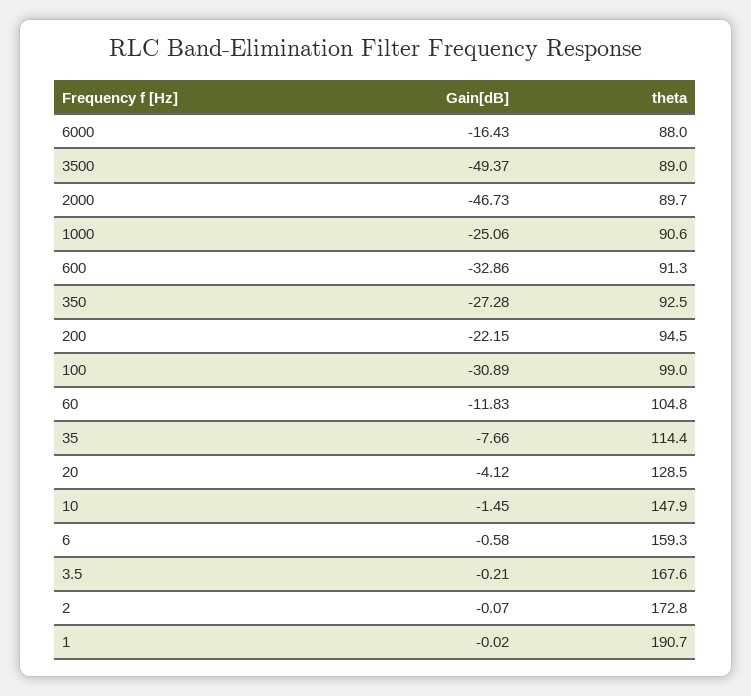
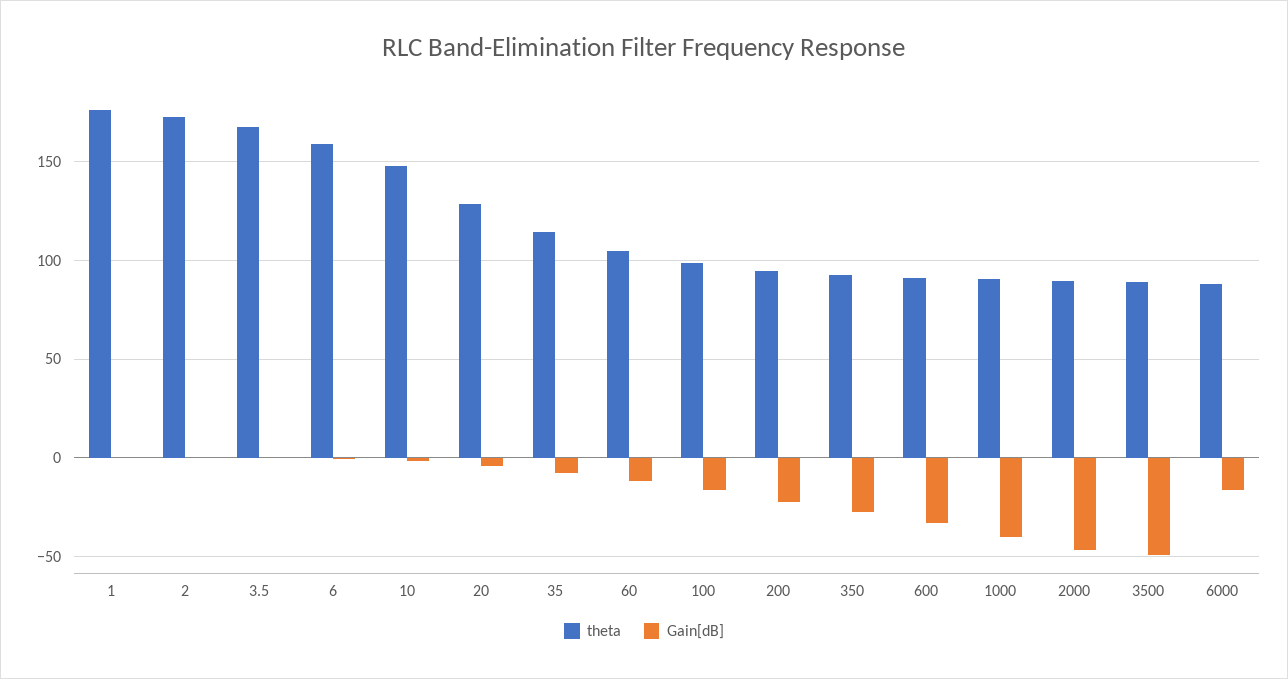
Gain[dB], 1000: -25.06 -> -40
Gain[dB], 100: -30.89 -> -15
theta, 1: 190.7 -> 175

